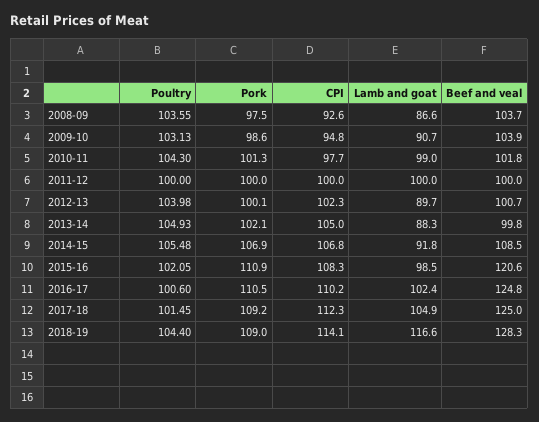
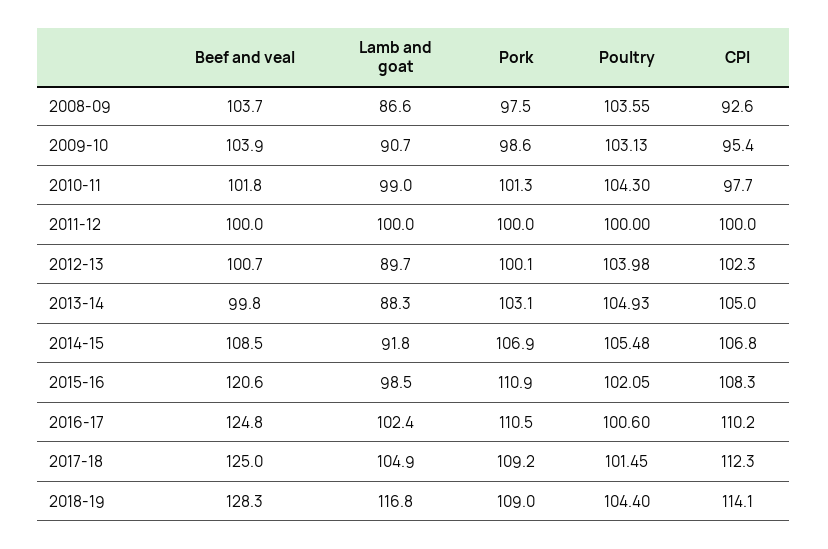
CPI, 2009-10: 94.8 -> 95.4
Pork, 2013-14: 102.1 -> 103.1
Lamb and goat, 2018-19: 116.6 -> 116.8

